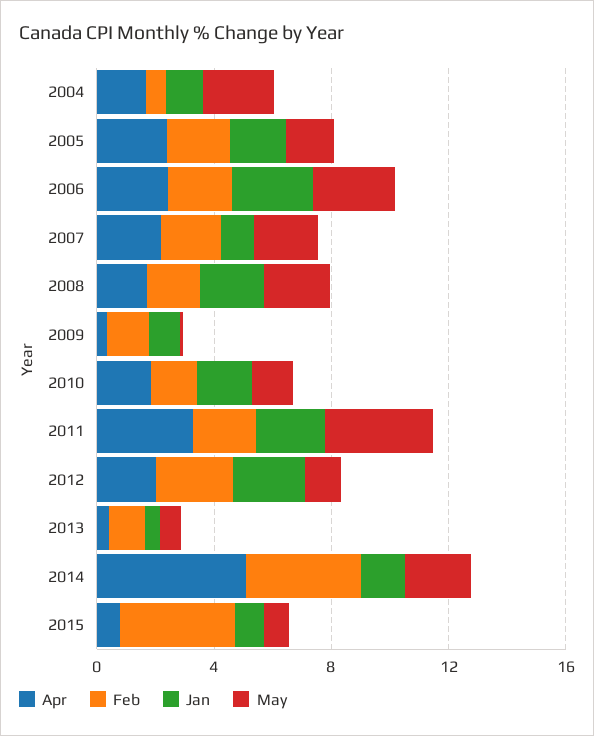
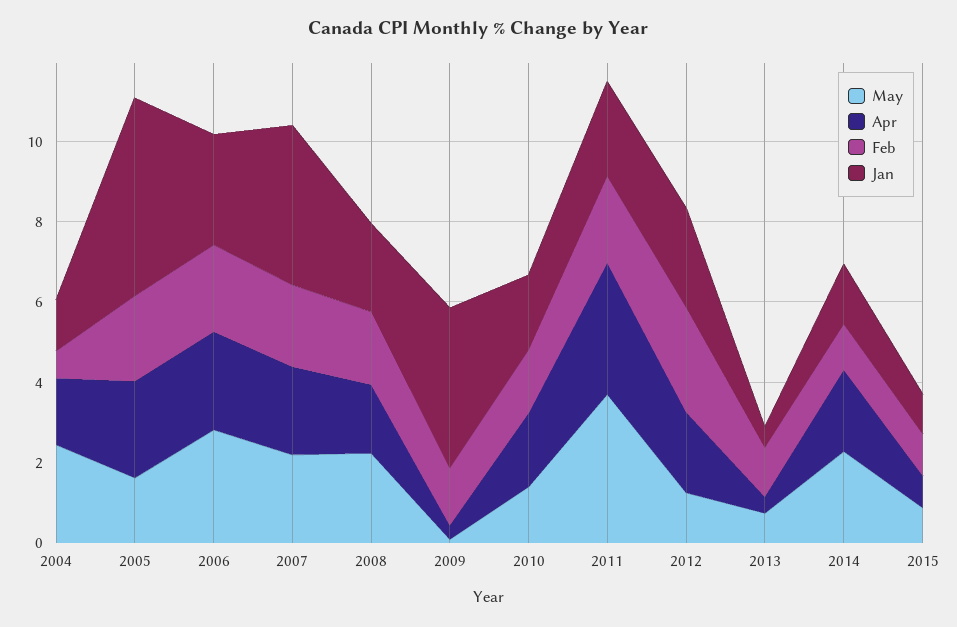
Jan, 2005: 2 -> 5
Jan, 2007: 1 -> 4
Jan, 2009: 1 -> 4
Apr, 2014: 5 -> 2
Feb, 2014: 4 -> 1
Feb, 2015: 4 -> 1

